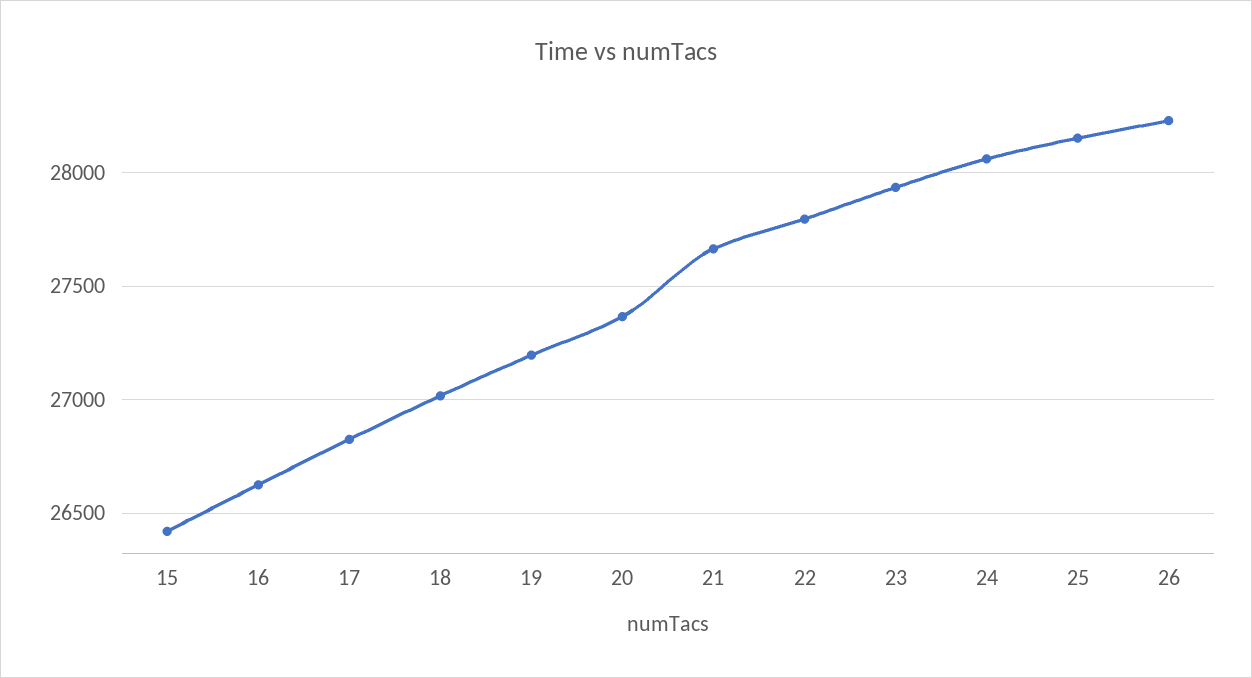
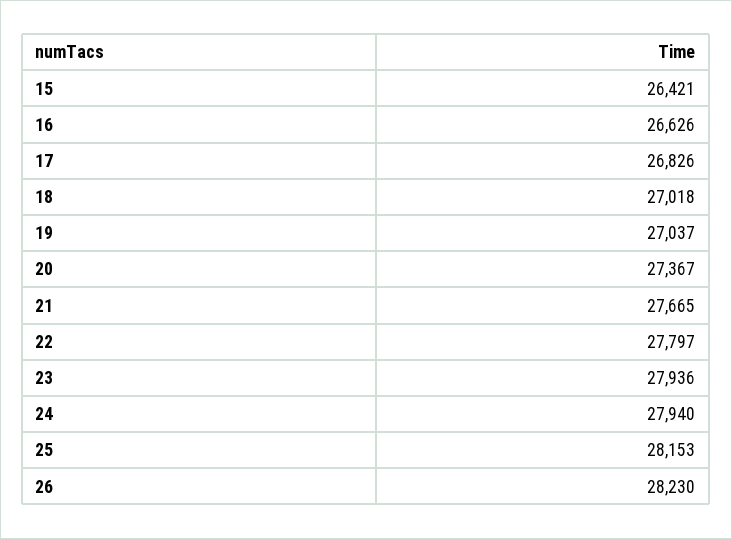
19: 27200 -> 27037
24: 28050 -> 27940

